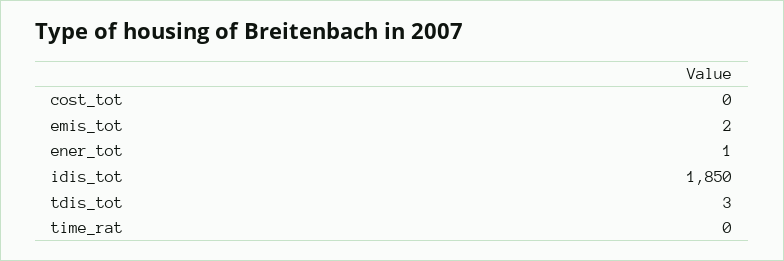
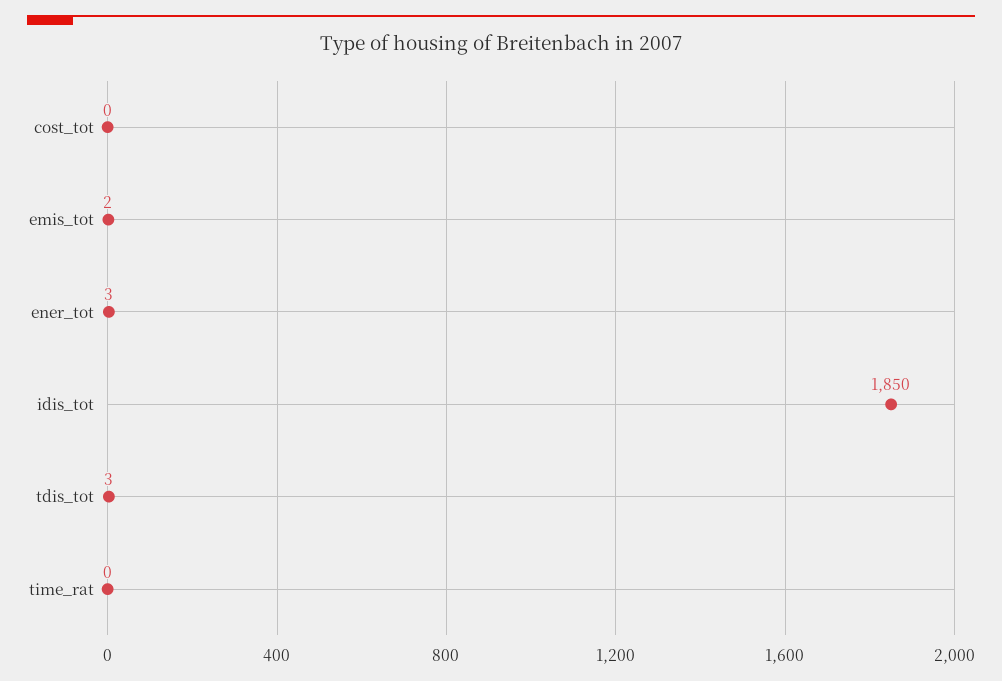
ener_tot: 1 -> 3

